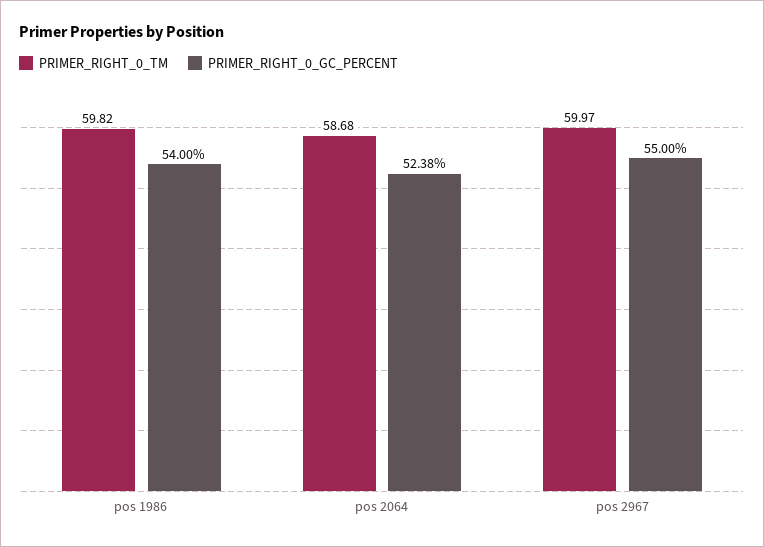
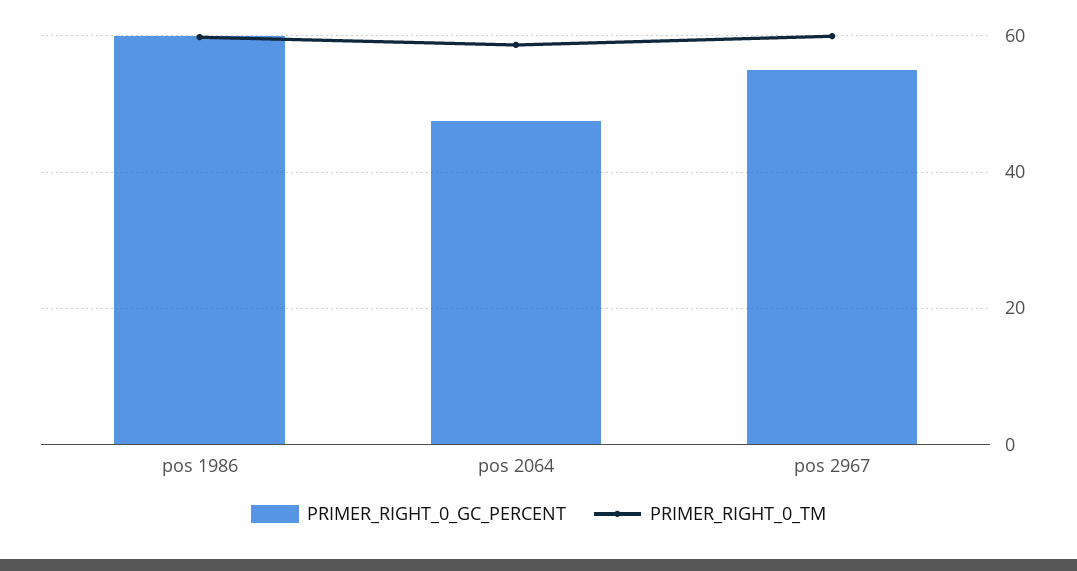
PRIMER_RIGHT_0_GC_PERCENT, pos 1986: 54 -> 60
PRIMER_RIGHT_0_GC_PERCENT, pos 2064: 52.38 -> 48

